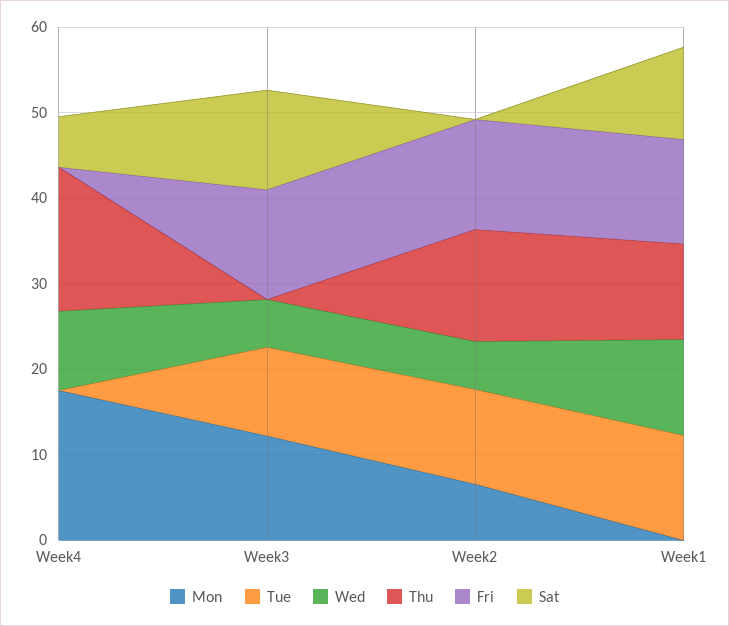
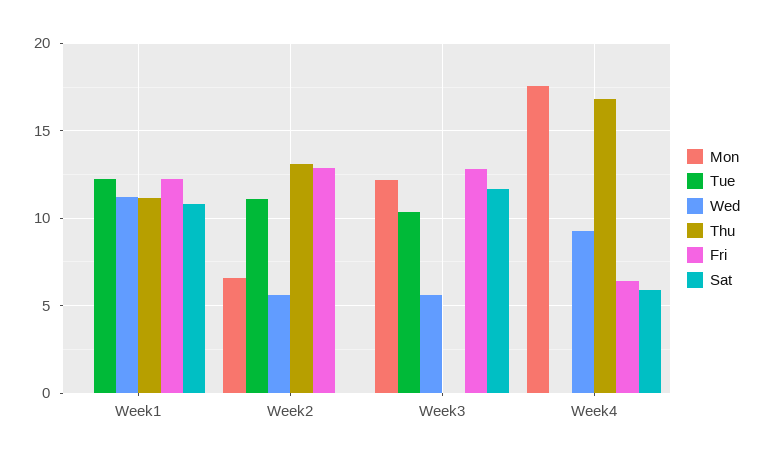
Fri, Week4: 0 -> 6.5

